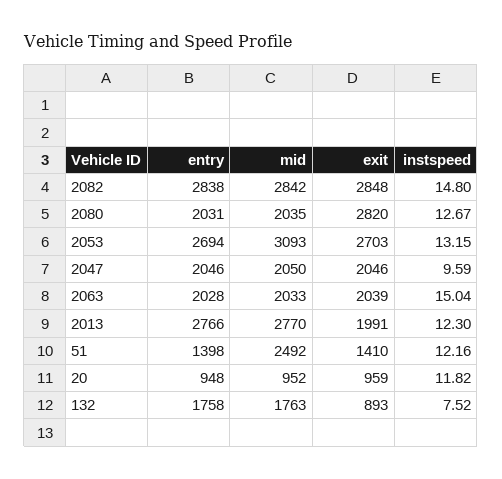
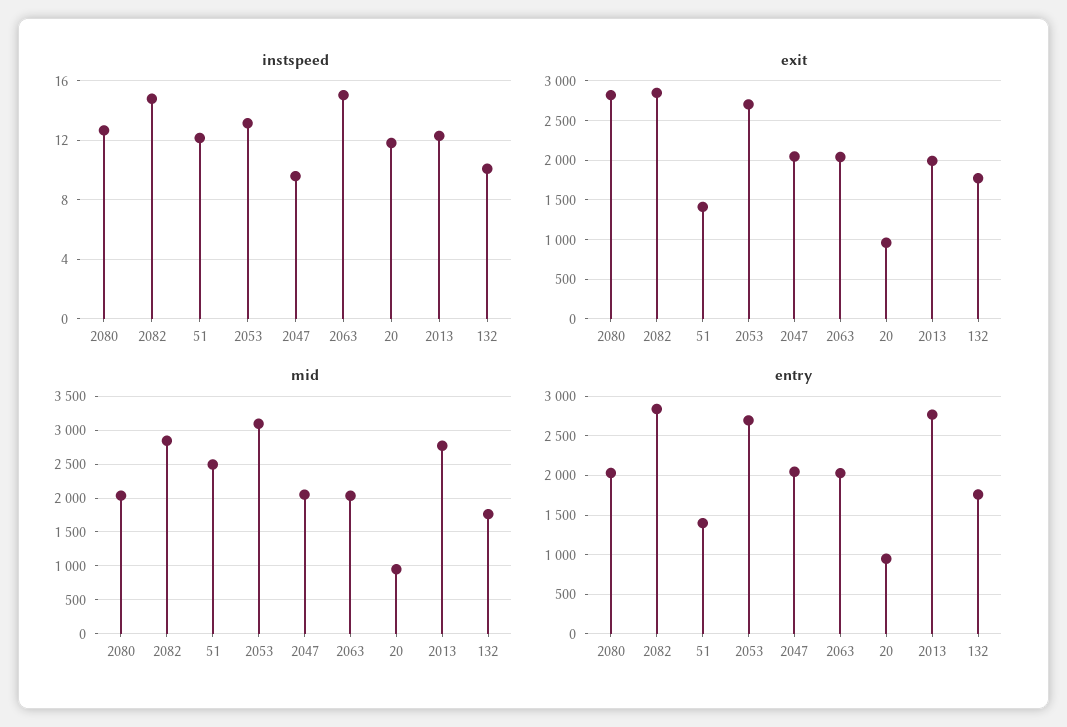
exit, 132: 893 -> 1800
instspeed, 132: 7.52 -> 10

